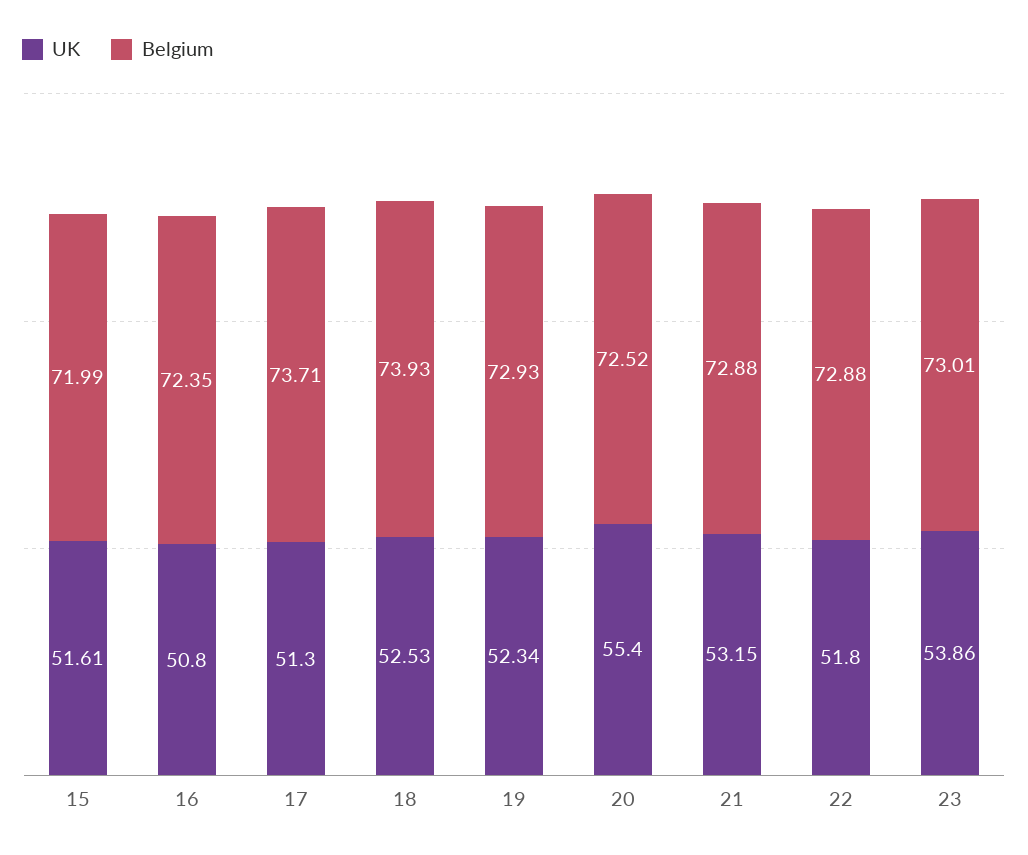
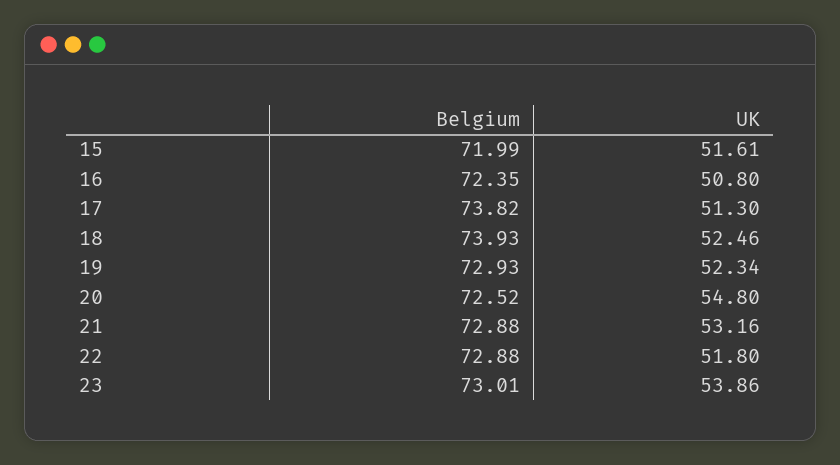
Belgium, 17: 73.71 -> 73.82
UK, 18: 52.53 -> 52.46
UK, 20: 55.4 -> 54.8
UK, 21: 53.15 -> 53.16

